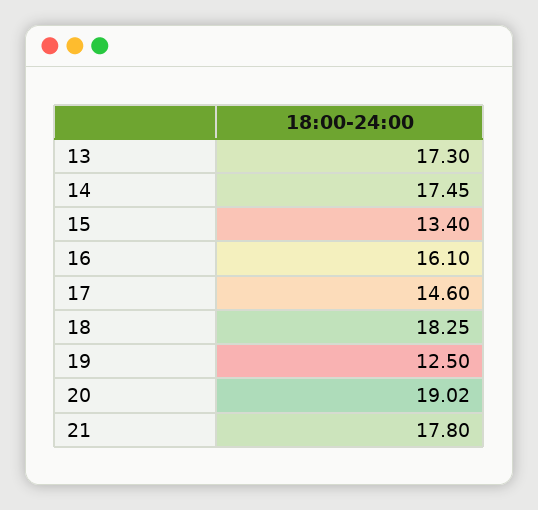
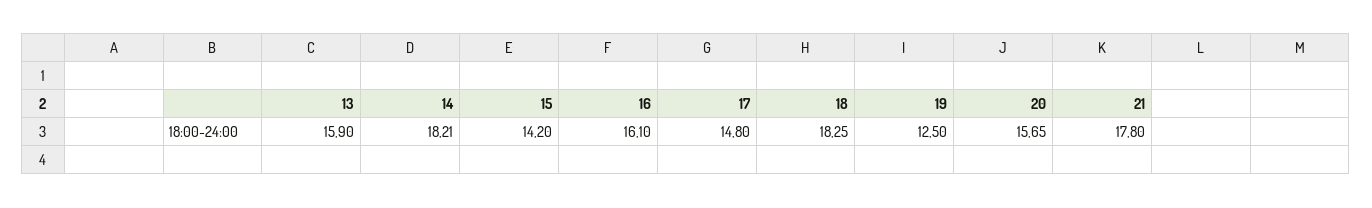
13: 17.3 -> 15.9
14: 17.45 -> 18.21
15: 13.4 -> 14.2
17: 14.6 -> 14.8
20: 19.02 -> 15.65

